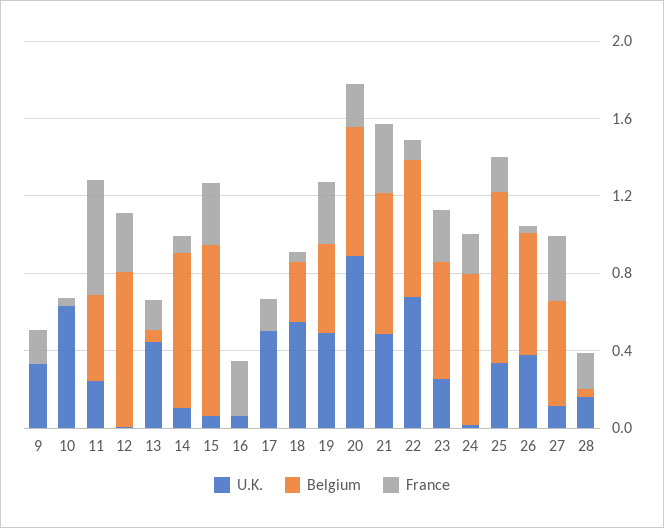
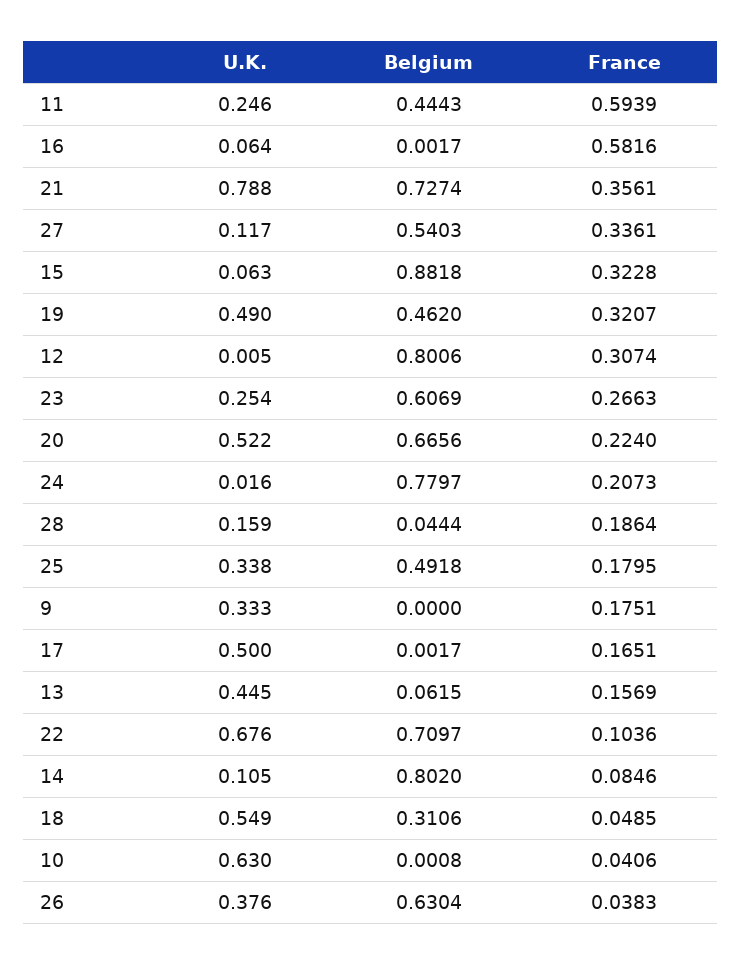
France, 16: 0.3 -> 0.5816
U.K., 20: 0.9 -> 0.522
U.K., 21: 0.5 -> 0.788
Belgium, 25: 0.9 -> 0.4918

